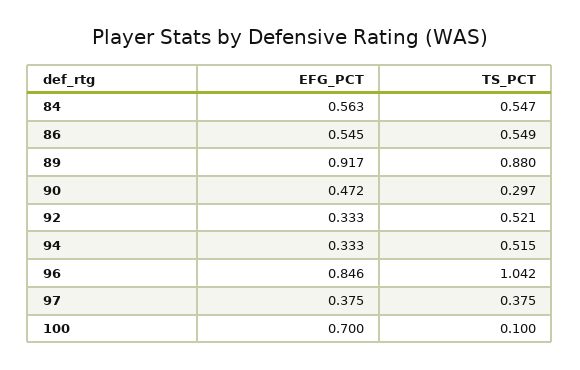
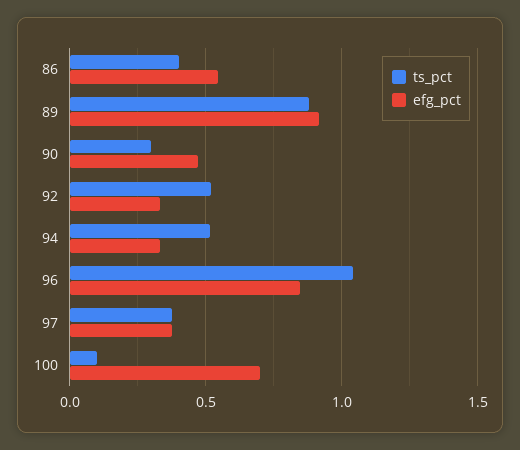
EFG_PCT, 84: 0.563 -> none
TS_PCT, 84: 0.547 -> none
TS_PCT, 86: 0.549 -> 0.4

